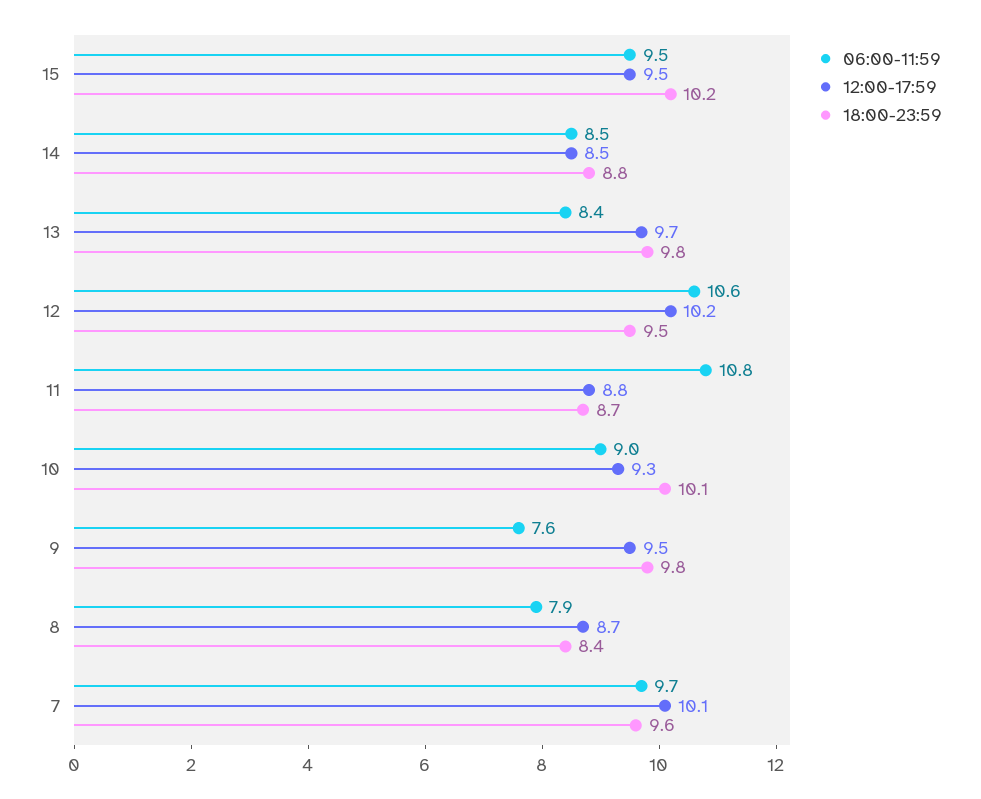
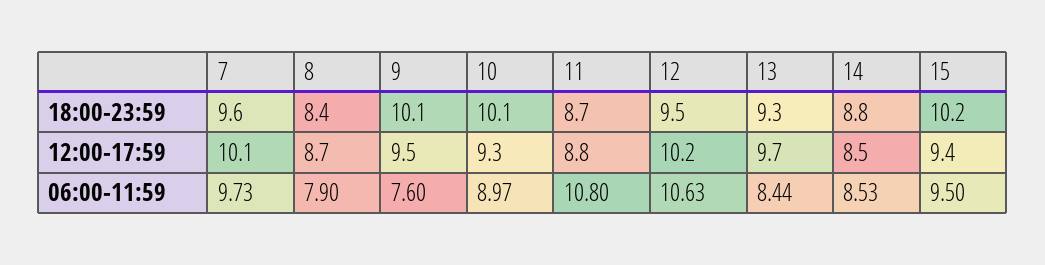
12:00-17:59, 15: 9.5 -> 9.4
18:00-23:59, 13: 9.8 -> 9.3
18:00-23:59, 9: 9.8 -> 10.1

